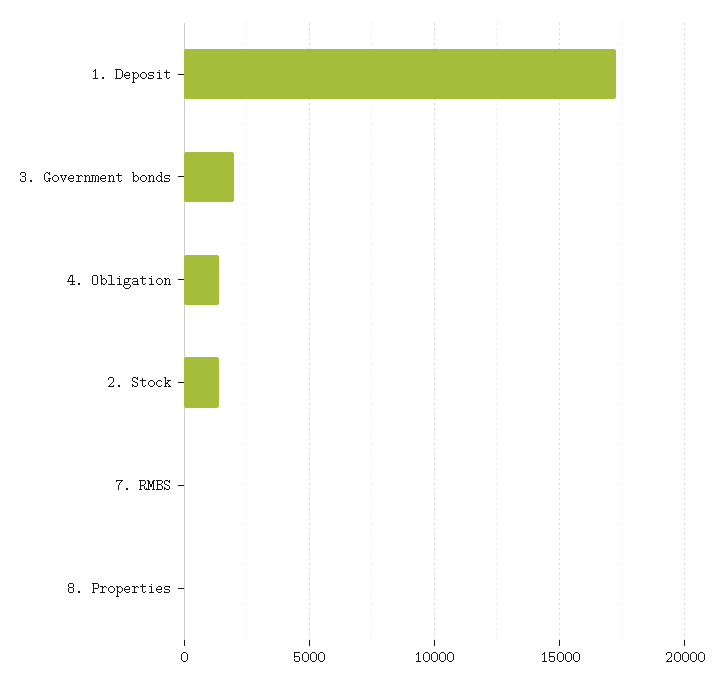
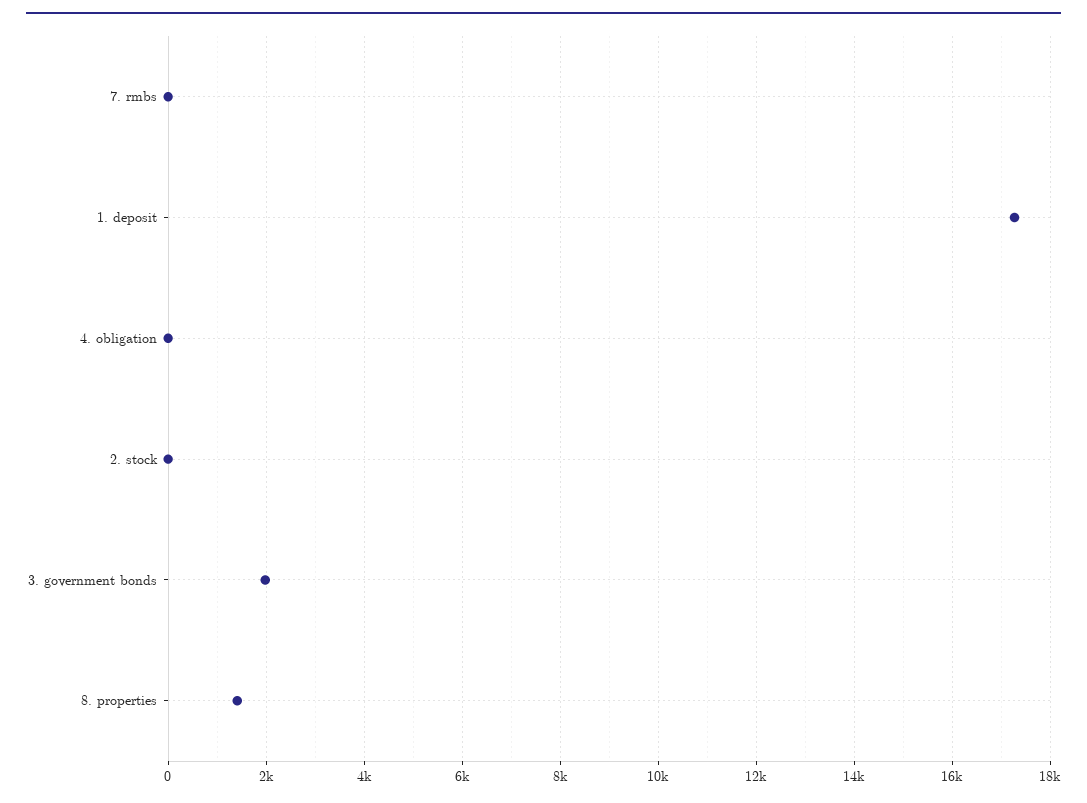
4. Obligation: 1500 -> 0
2. Stock: 1500 -> 0
8. Properties: 0 -> 1400

